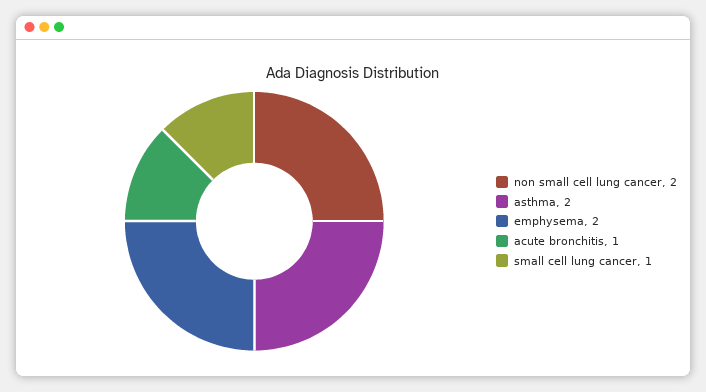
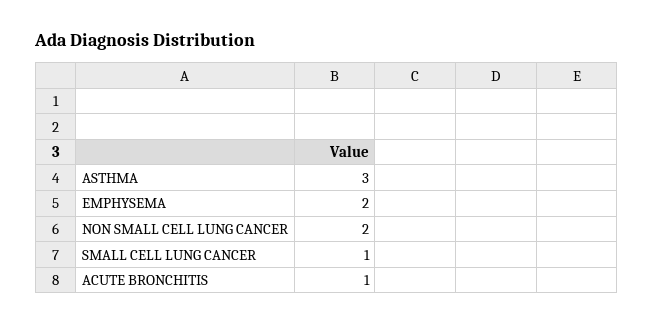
asthma: 2 -> 3

